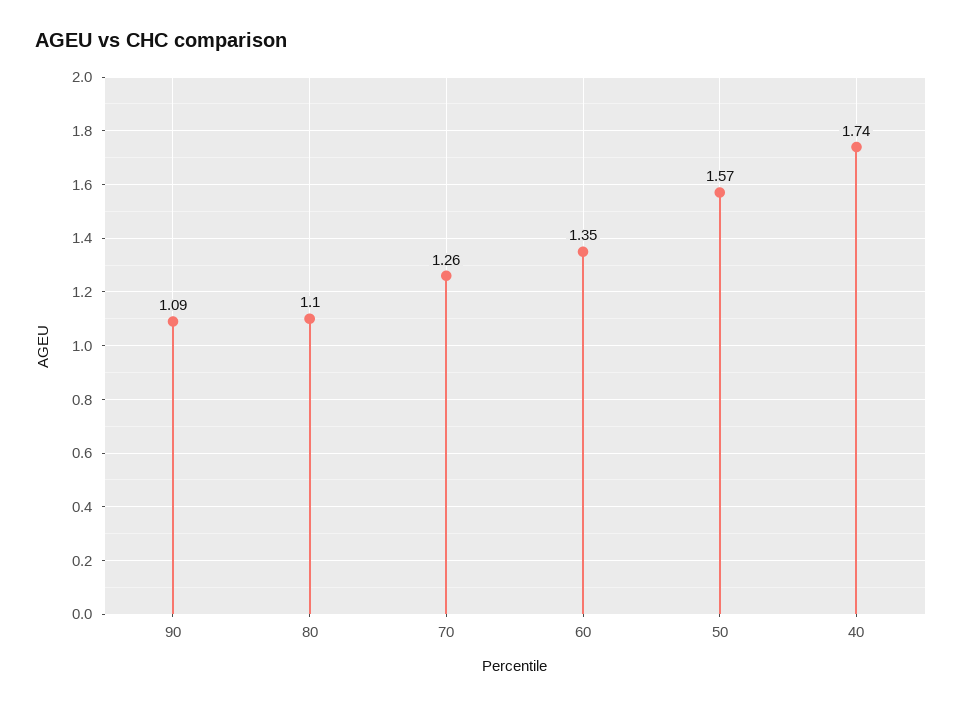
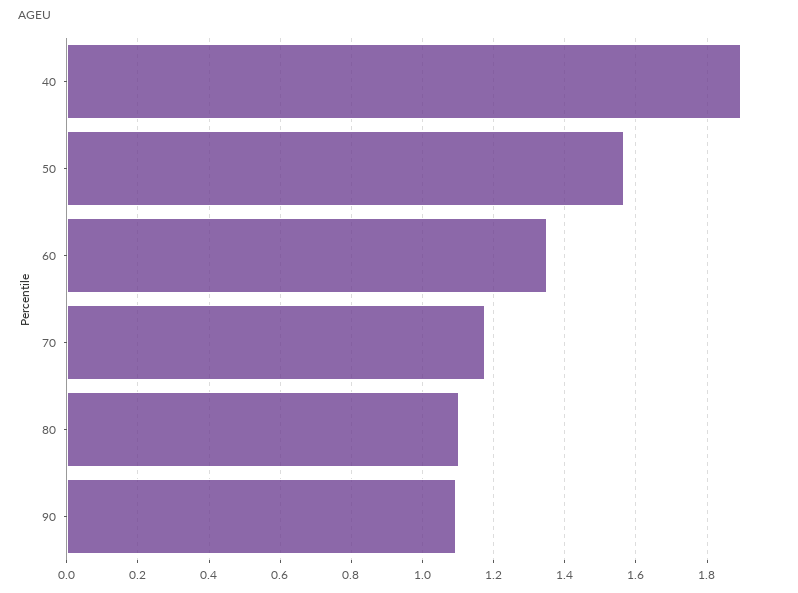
70: 1.26 -> 1.18
40: 1.74 -> 1.9

